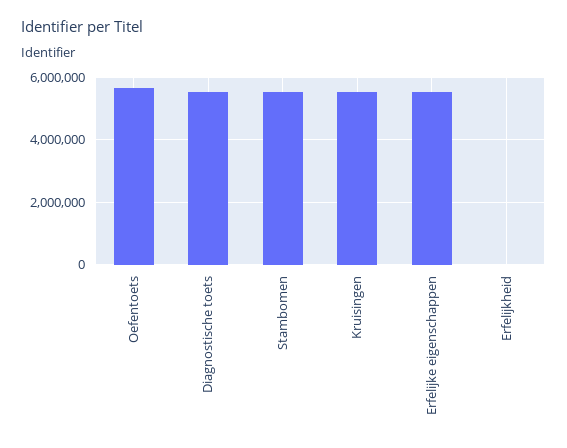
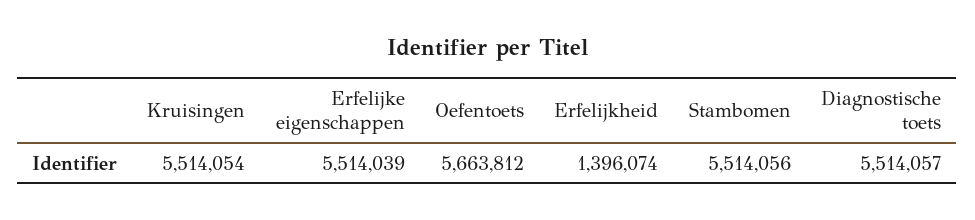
Erfelijkheid: 0 -> 1396074

